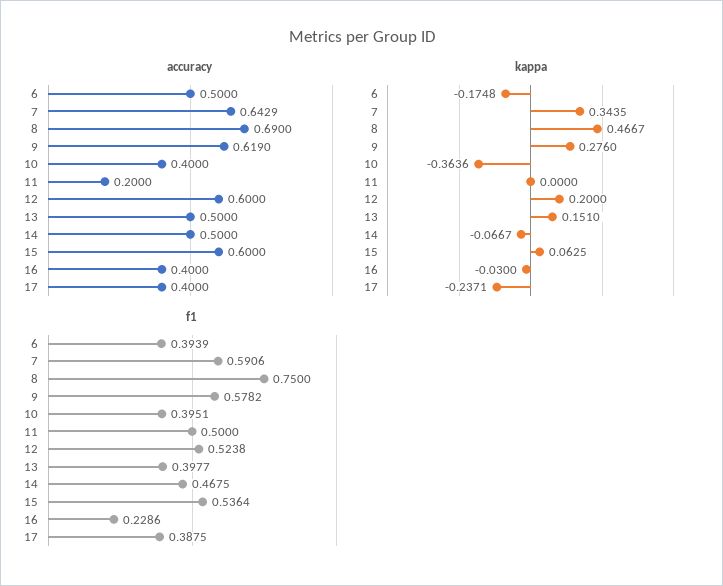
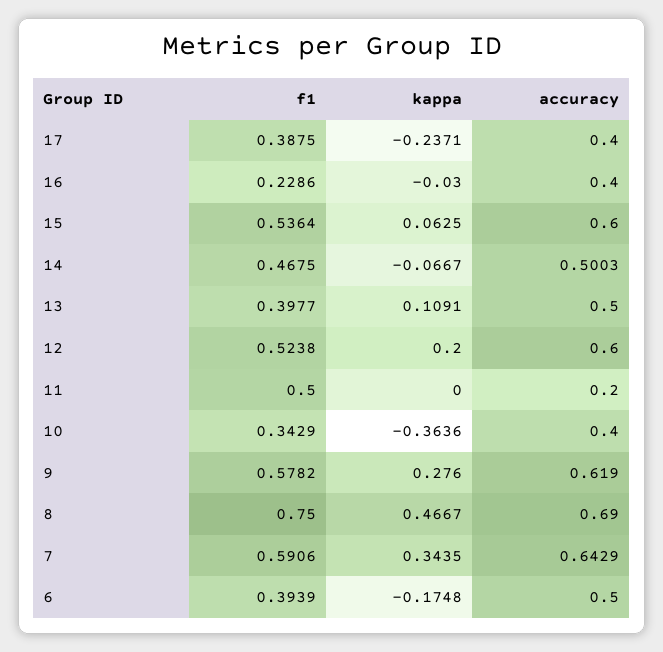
accuracy, 14: 0.5 -> 0.5003
kappa, 13: 0.151 -> 0.1091
f1, 10: 0.3951 -> 0.3429

